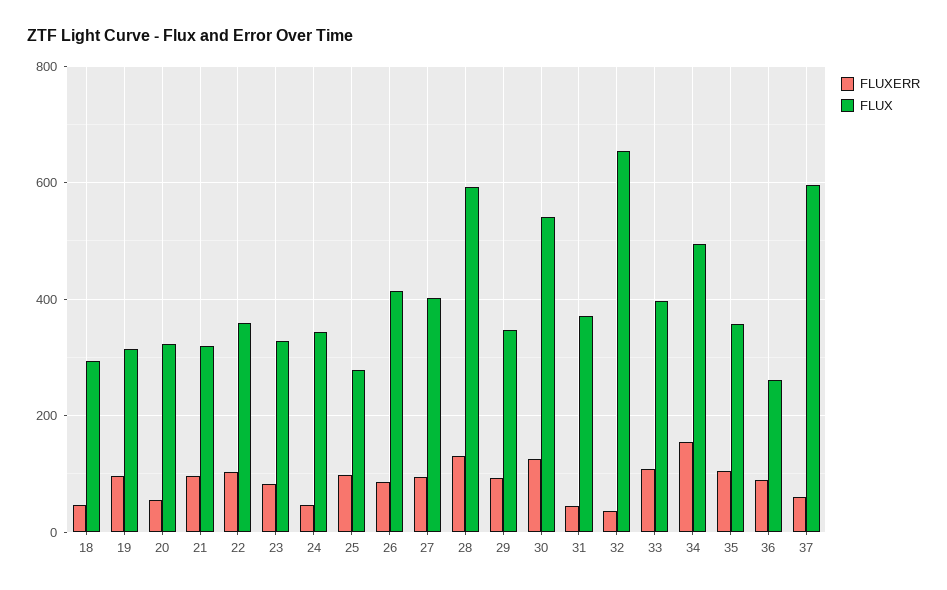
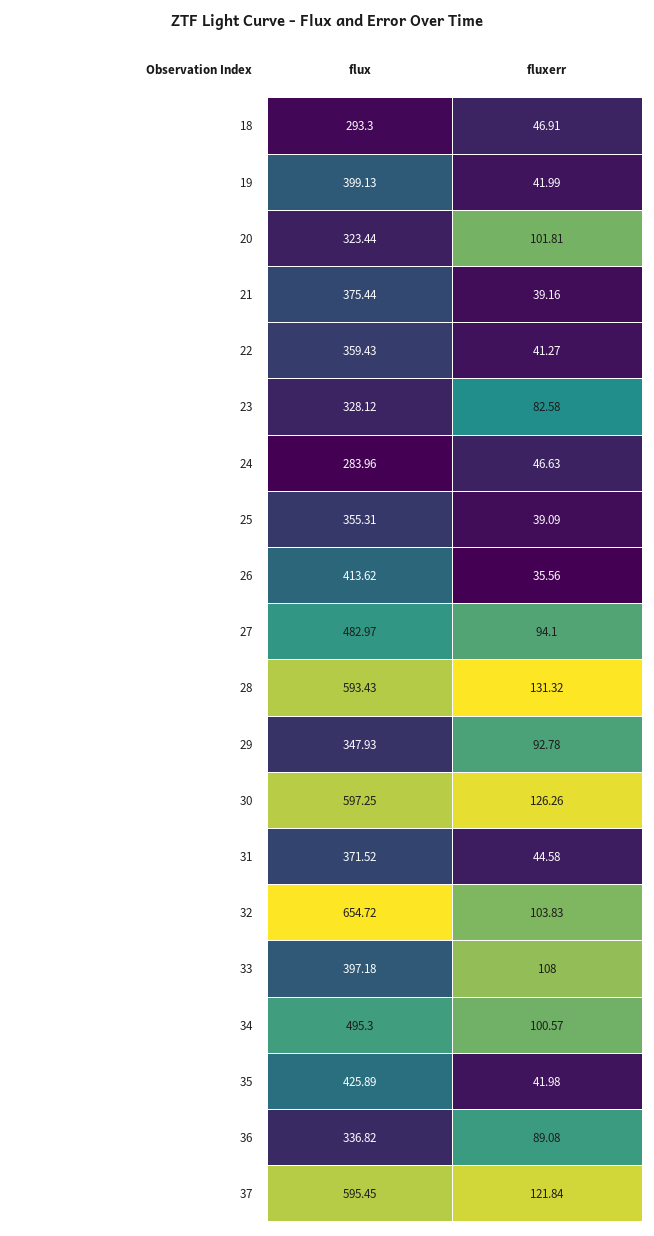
FLUXERR, 19: 100 -> 41.99
FLUX, 19: 320 -> 399.13
FLUXERR, 20: 60 -> 101.81
FLUXERR, 21: 100 -> 39.16
FLUX, 21: 320 -> 375.44
FLUXERR, 22: 100 -> 41.27
FLUX, 24: 340 -> 283.96
FLUXERR, 25: 100 -> 39.09
FLUX, 25: 280 -> 355.31
FLUXERR, 26: 80 -> 35.56
FLUX, 27: 400 -> 482.97
FLUX, 30: 540 -> 597.25
FLUXERR, 32: 40 -> 103.83
FLUXERR, 34: 160 -> 100.57
FLUXERR, 35: 100 -> 41.98
FLUX, 35: 360 -> 425.89
FLUX, 36: 260 -> 336.82
FLUXERR, 37: 60 -> 121.84

